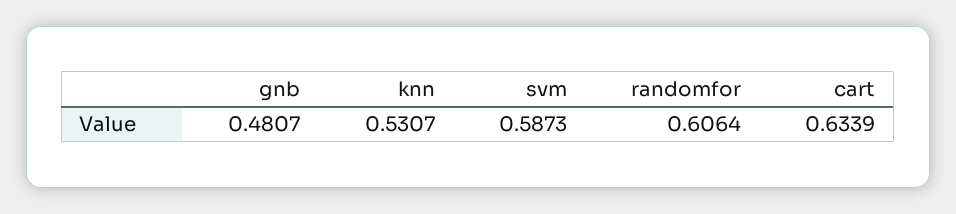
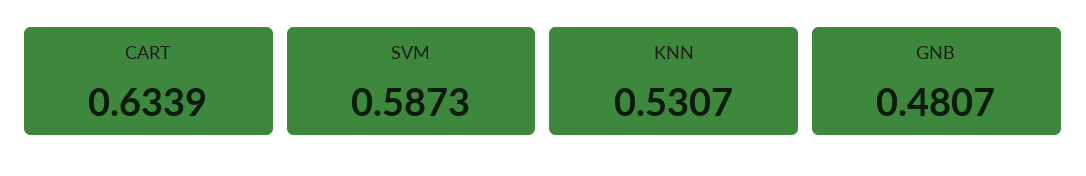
randomfor: 0.6064 -> none

